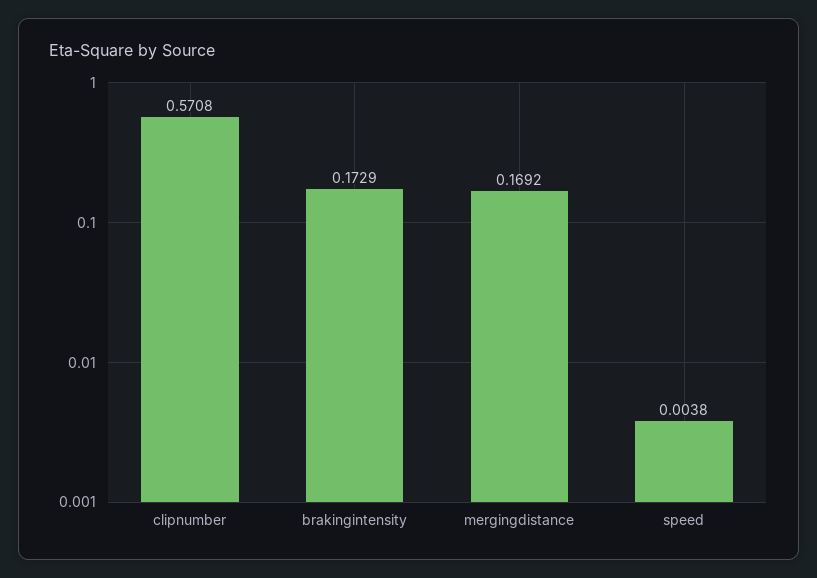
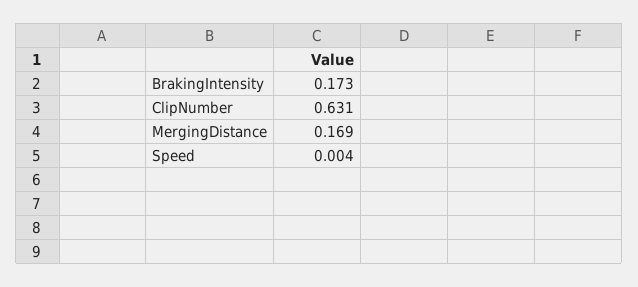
clipnumber: 0.5708 -> 0.631

